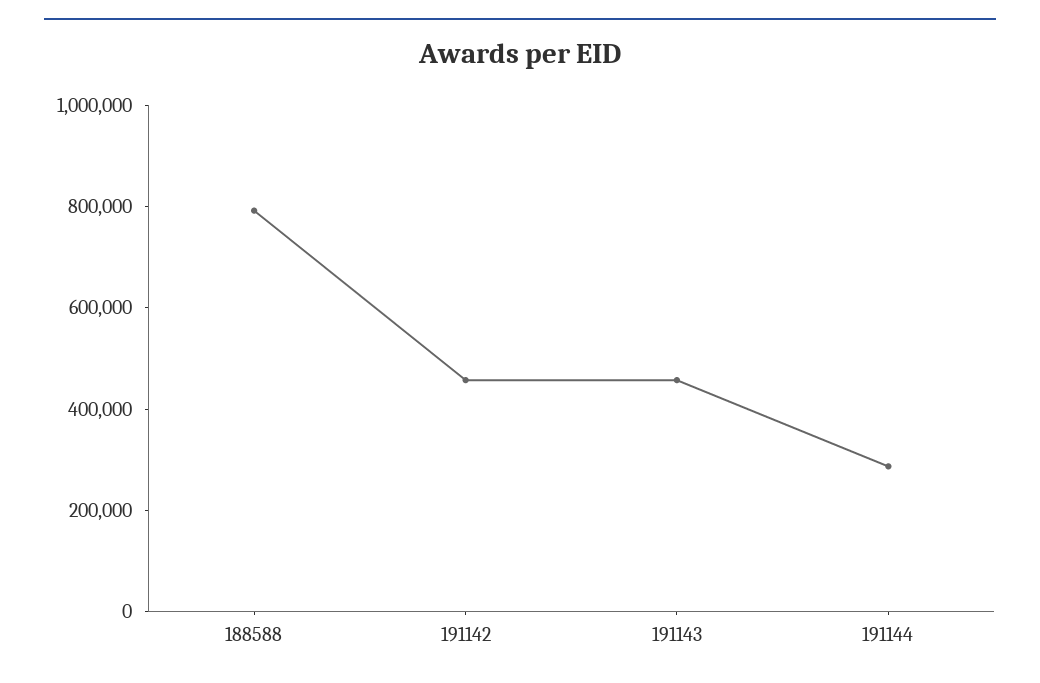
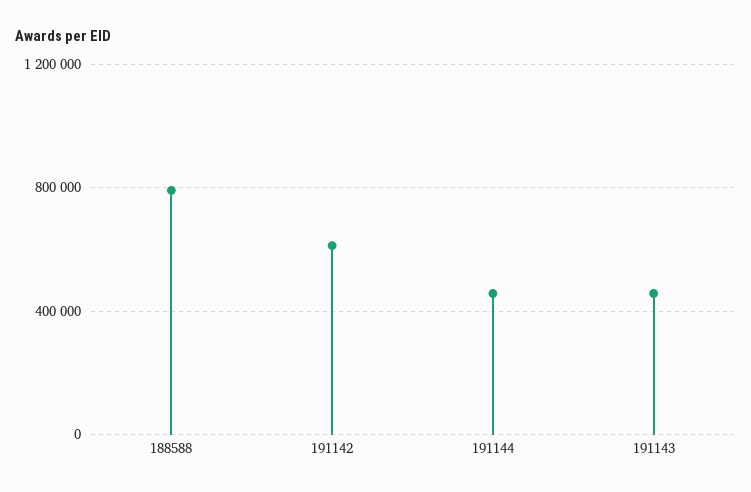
191142: 450000 -> 600000
191144: 300000 -> 450000

